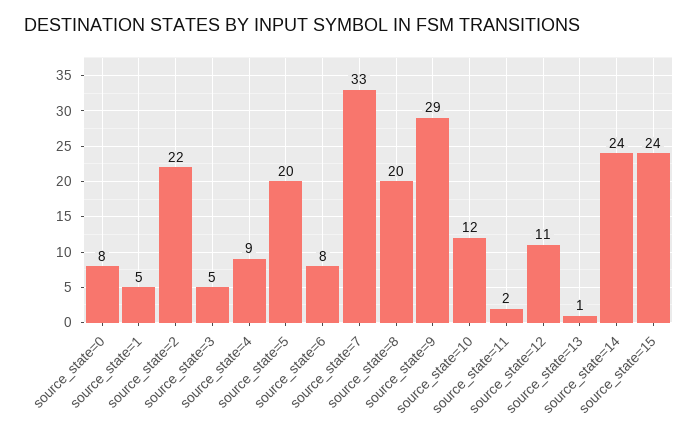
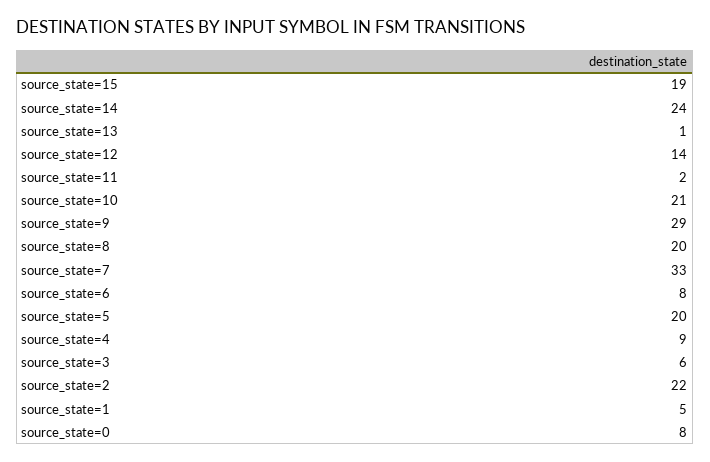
source_state=3: 5 -> 6
source_state=10: 12 -> 21
source_state=12: 11 -> 14
source_state=15: 24 -> 19

